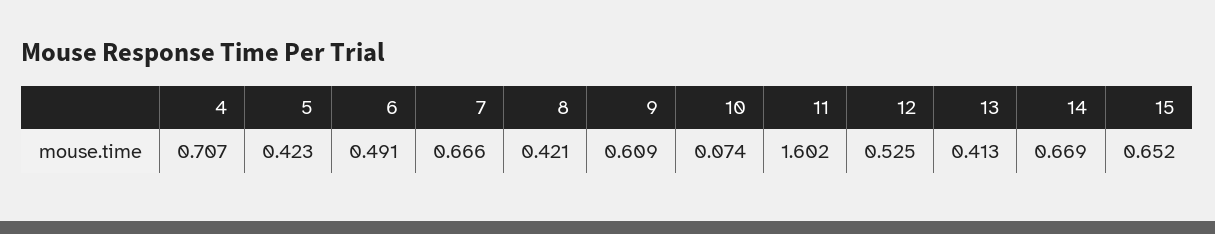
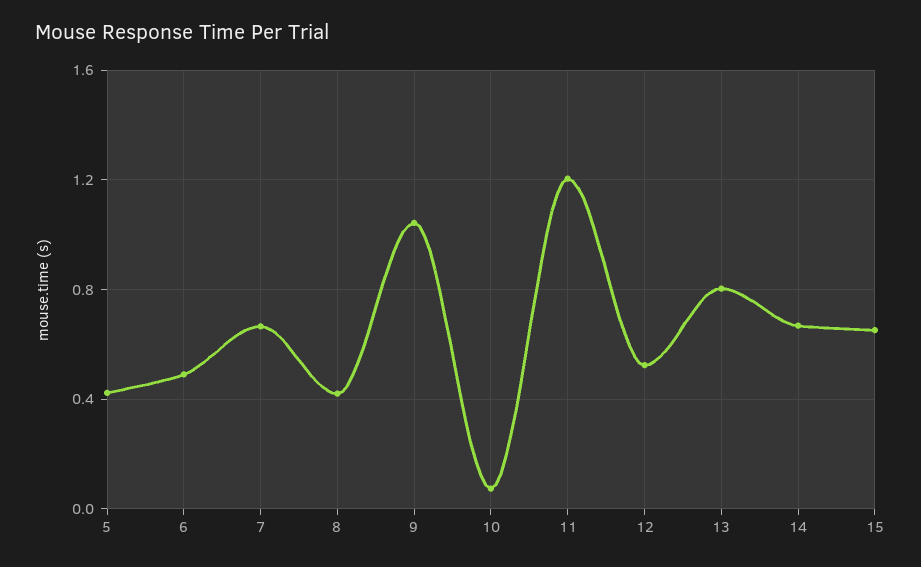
4: 0.707 -> none
9: 0.609 -> 1.05
11: 1.602 -> 1.2
13: 0.413 -> 0.8

